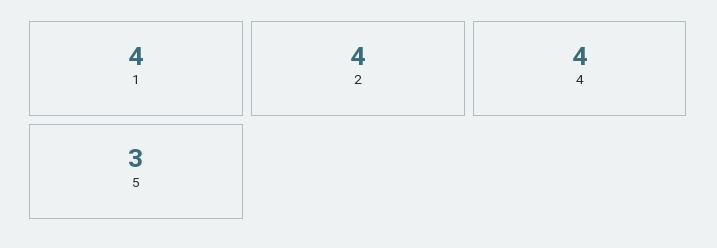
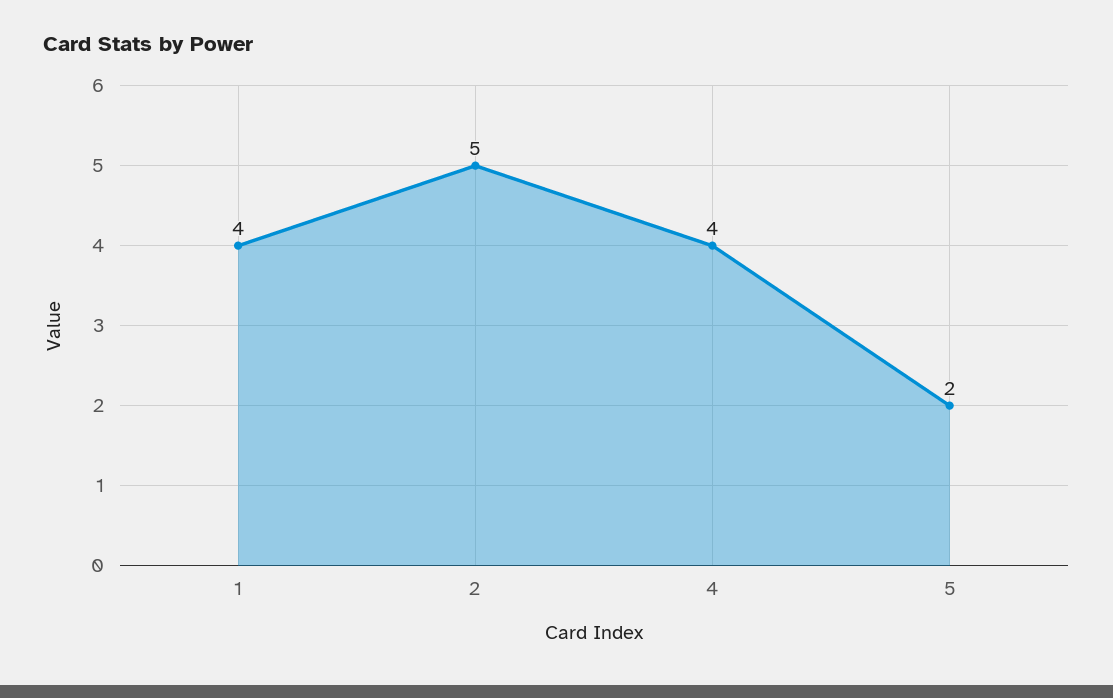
2: 4 -> 5
5: 3 -> 2

